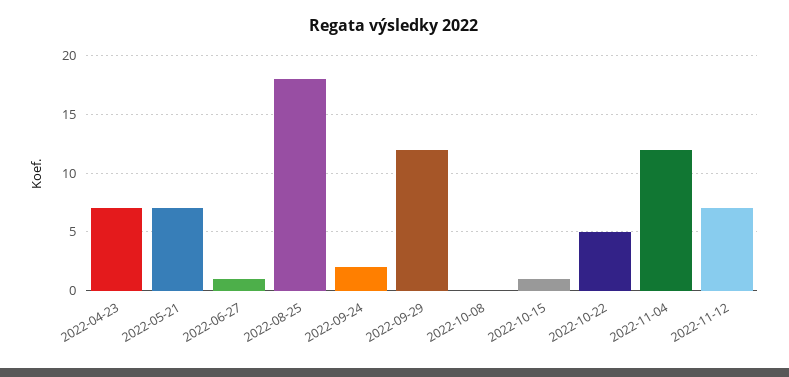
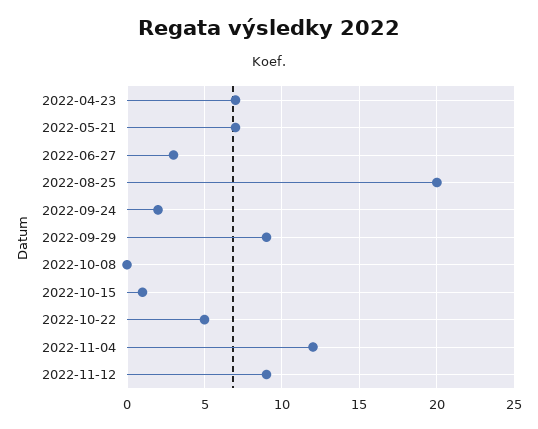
2022-06-27: 1 -> 3
2022-08-25: 18 -> 20
2022-09-29: 12 -> 9
2022-11-12: 7 -> 9

